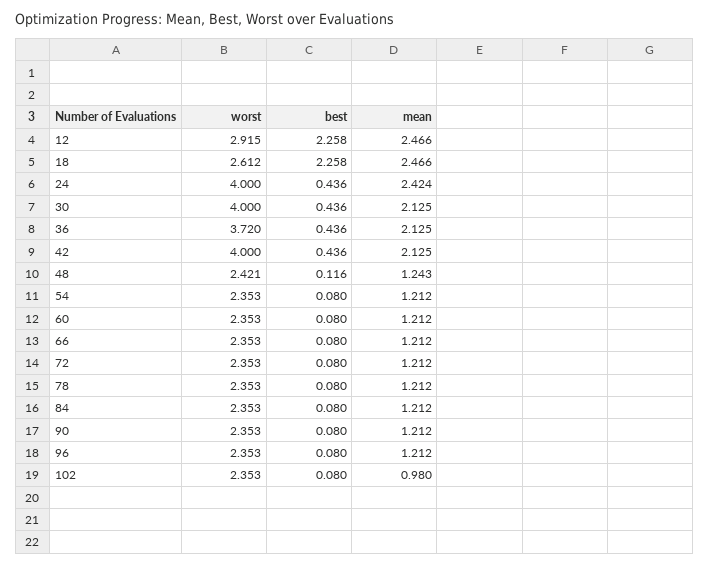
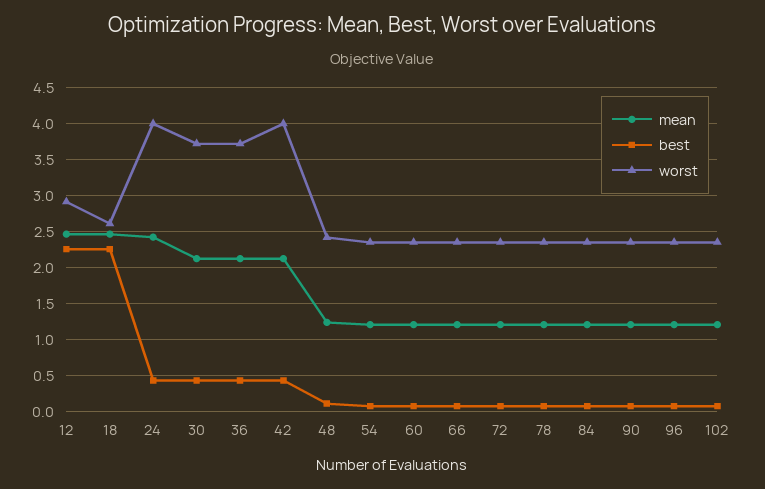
worst, 30: 4 -> 3.7
mean, 102: 0.98 -> 1.2

